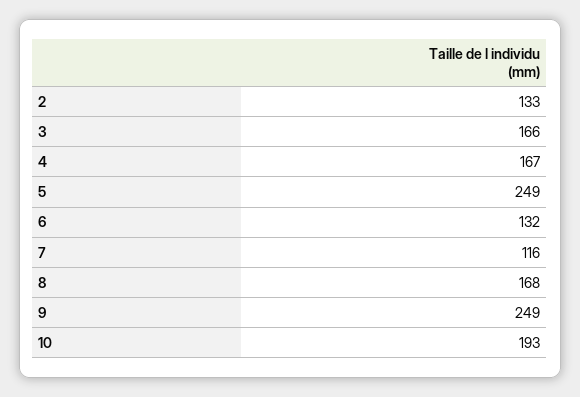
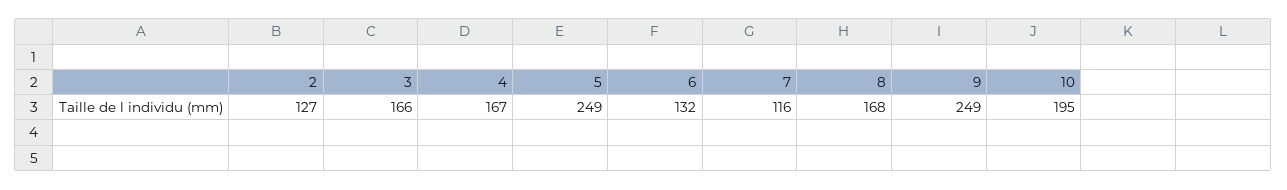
2: 133 -> 127
10: 193 -> 195

